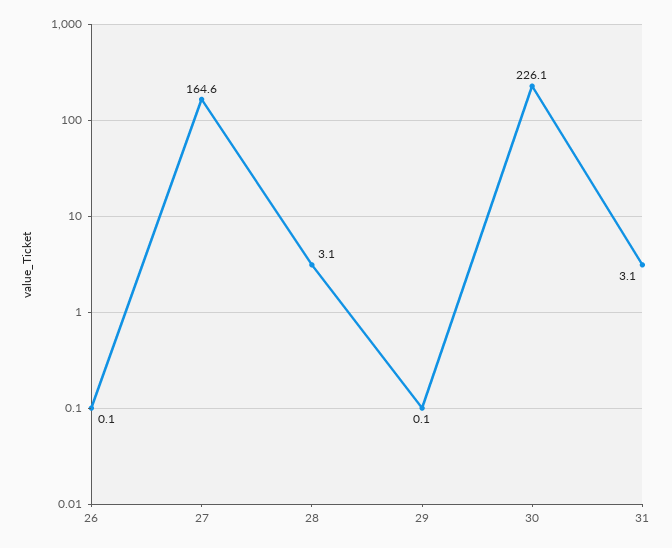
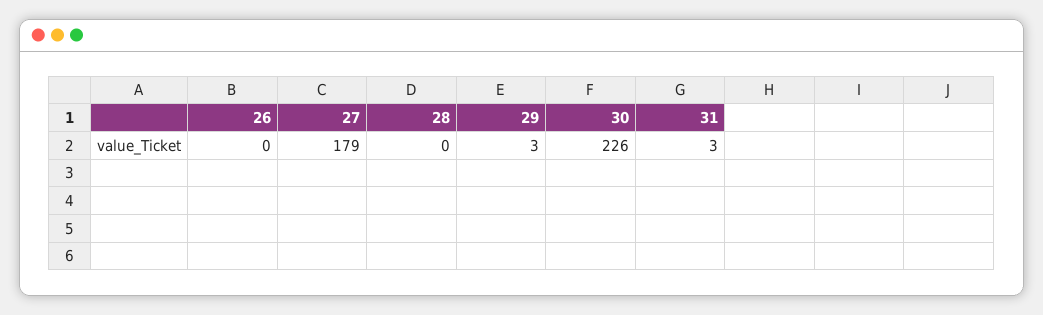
27: 164.6 -> 179
28: 3.1 -> 0
29: 0.1 -> 3

